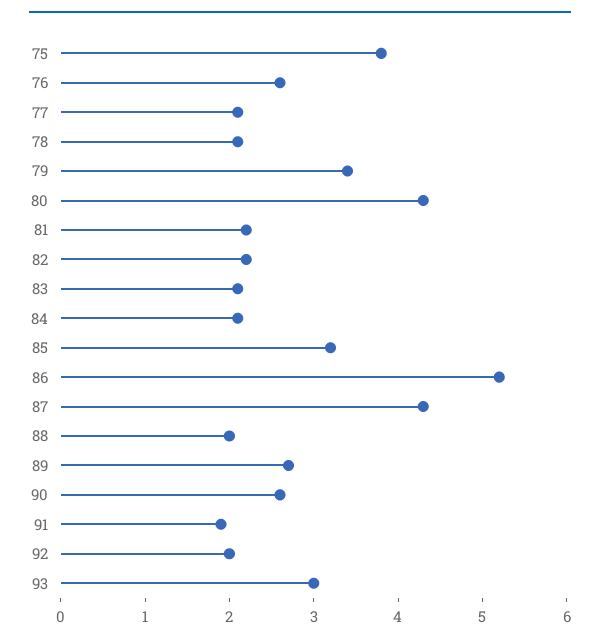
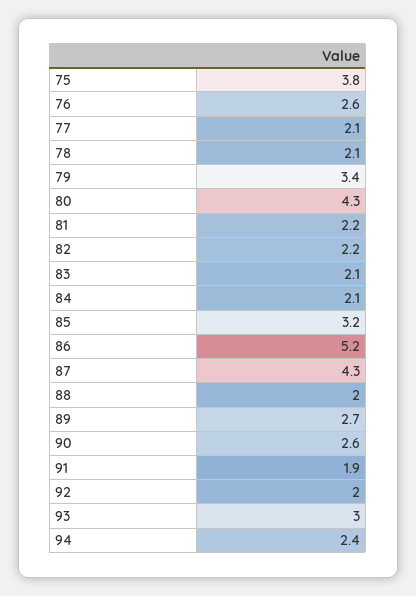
94: none -> 2.4

